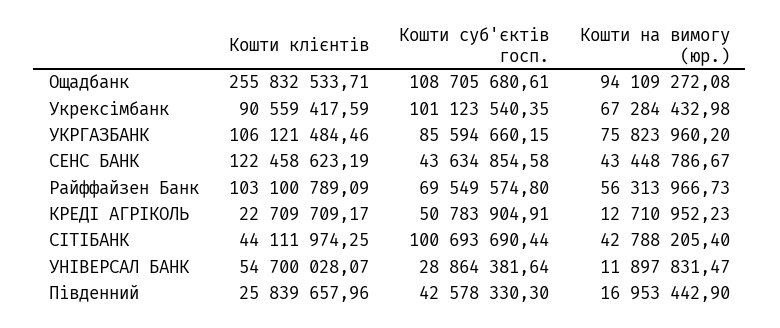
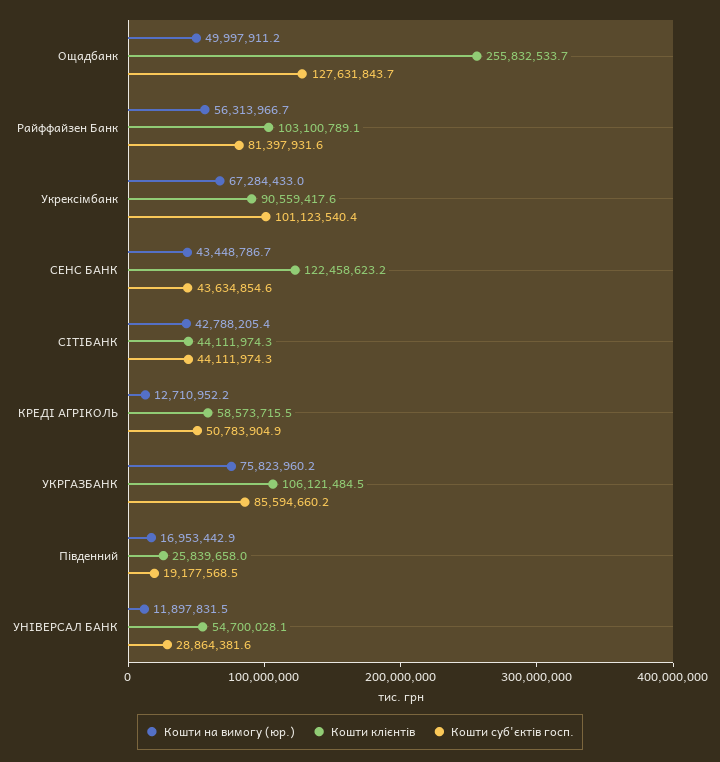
Кошти суб'єктів госп., Ощадбанк: 108705680.61 -> 127631843.7
Кошти на вимогу (юр.), Ощадбанк: 94109272.08 -> 49997911.2
Кошти суб'єктів госп., Райффайзен Банк: 69549574.8 -> 81397931.6
Кошти клієнтів, КРЕДІ АГРІКОЛЬ: 22709709.17 -> 58573715.5
Кошти суб'єктів госп., СІТІБАНК: 100693690.44 -> 44111974.3
Кошти суб'єктів госп., Південний: 42578330.3 -> 19177568.5

